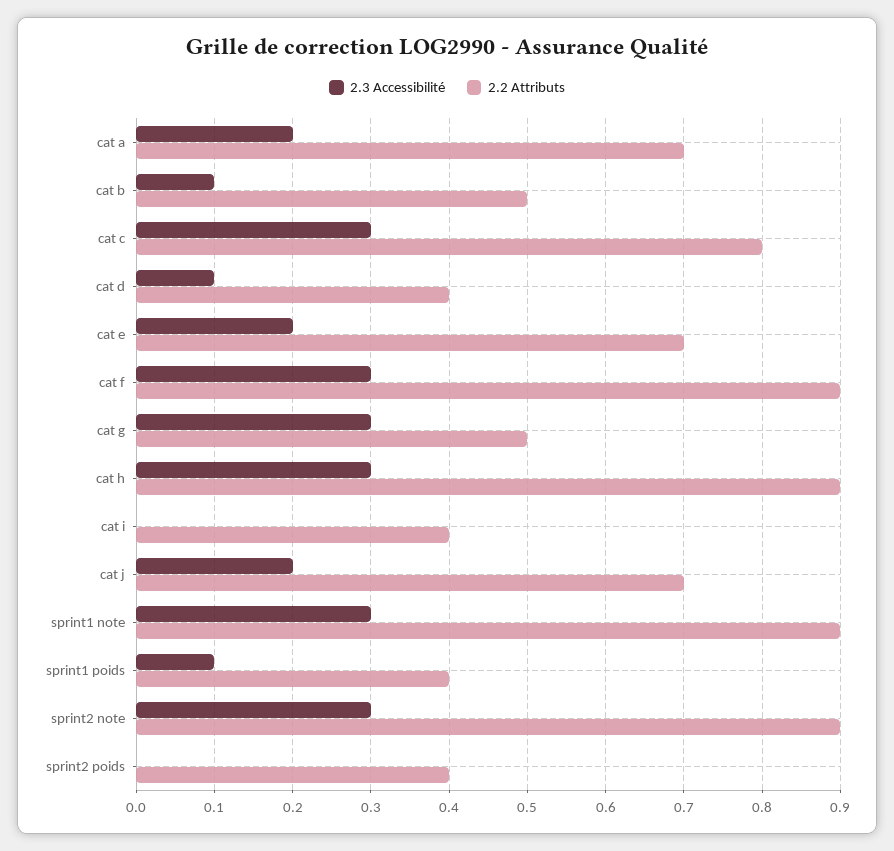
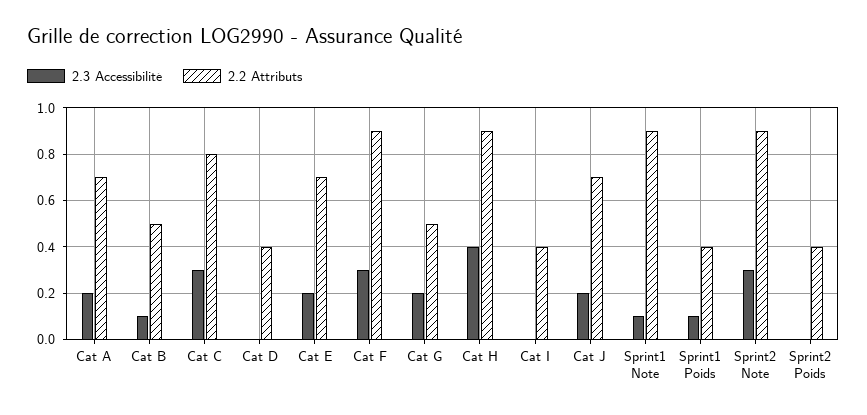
2.3 Accessibilité, cat d: 0.1 -> 0
2.3 Accessibilité, cat g: 0.3 -> 0.2
2.3 Accessibilité, cat h: 0.3 -> 0.4
2.3 Accessibilité, sprint1 note: 0.3 -> 0.1

